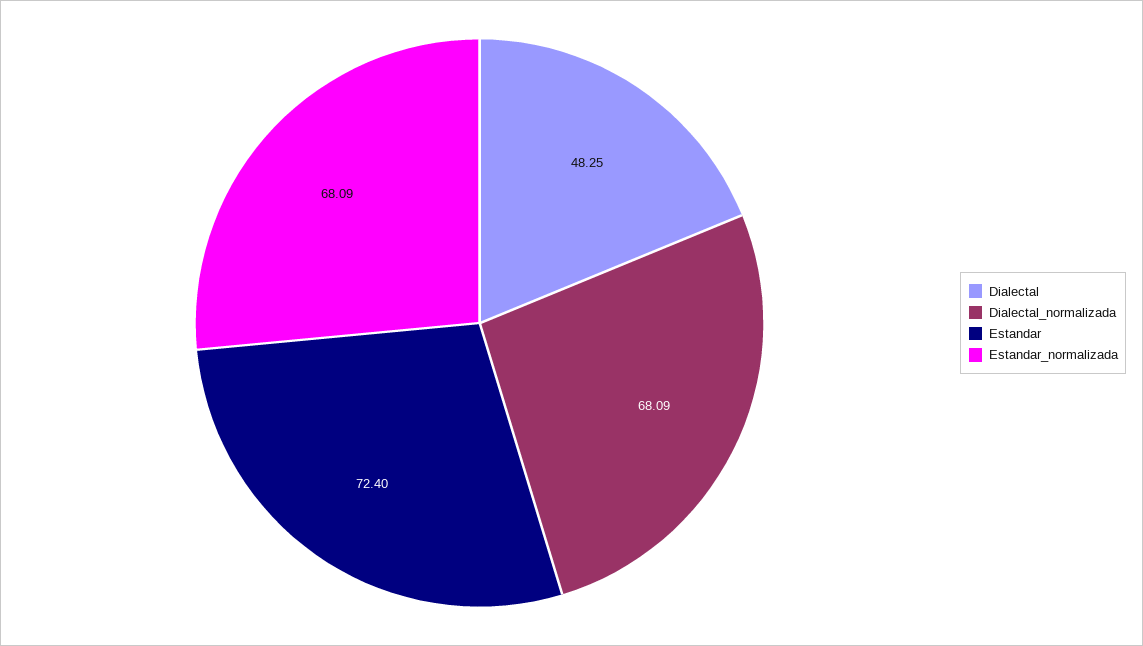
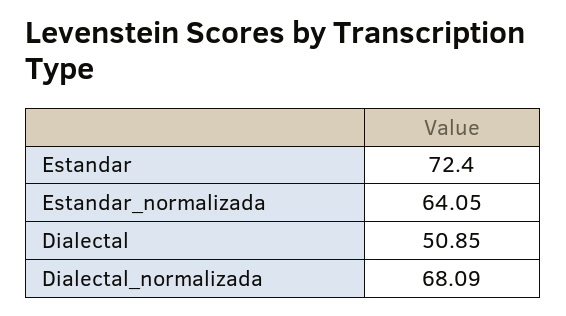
Dialectal: 48.25 -> 50.85
Estandar_normalizada: 68.09 -> 64.05

